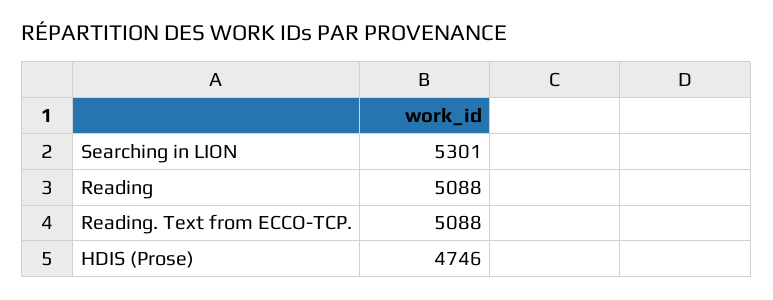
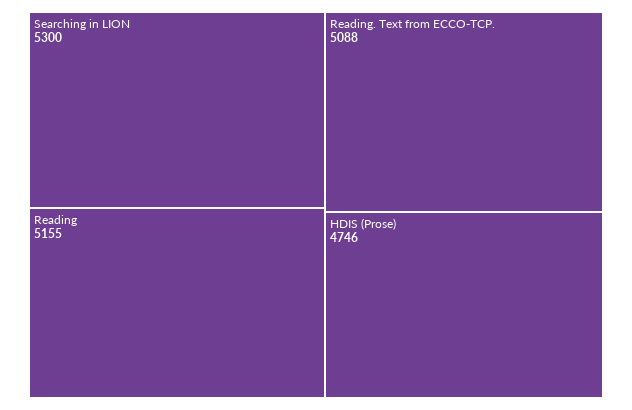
Searching in LION: 5301 -> 5300
Reading: 5088 -> 5155

